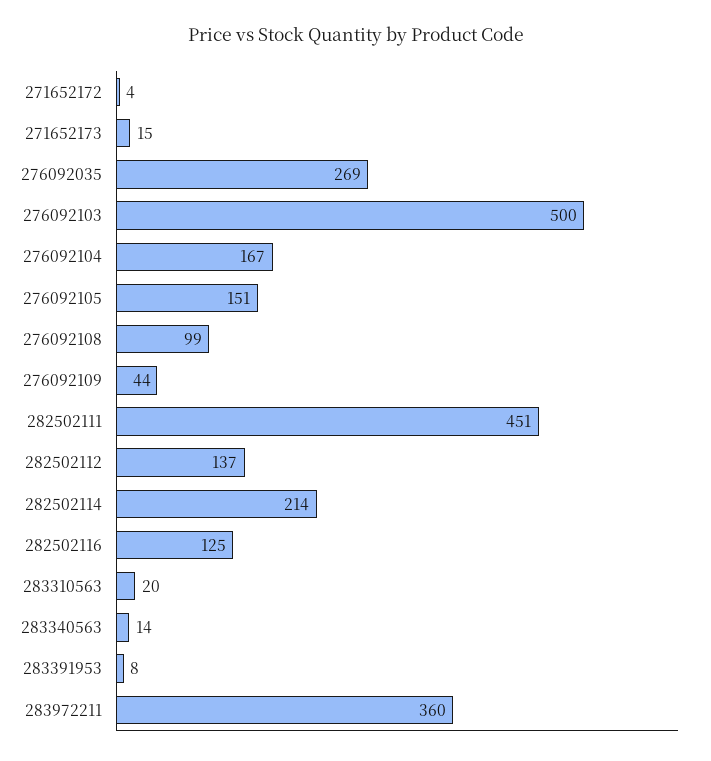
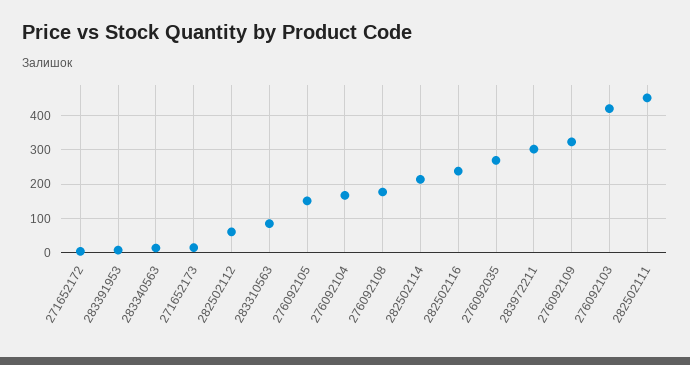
276092103: 500 -> 420
276092108: 99 -> 180
276092109: 44 -> 320
282502112: 137 -> 60
282502116: 125 -> 240
283310563: 20 -> 80
283972211: 360 -> 300

